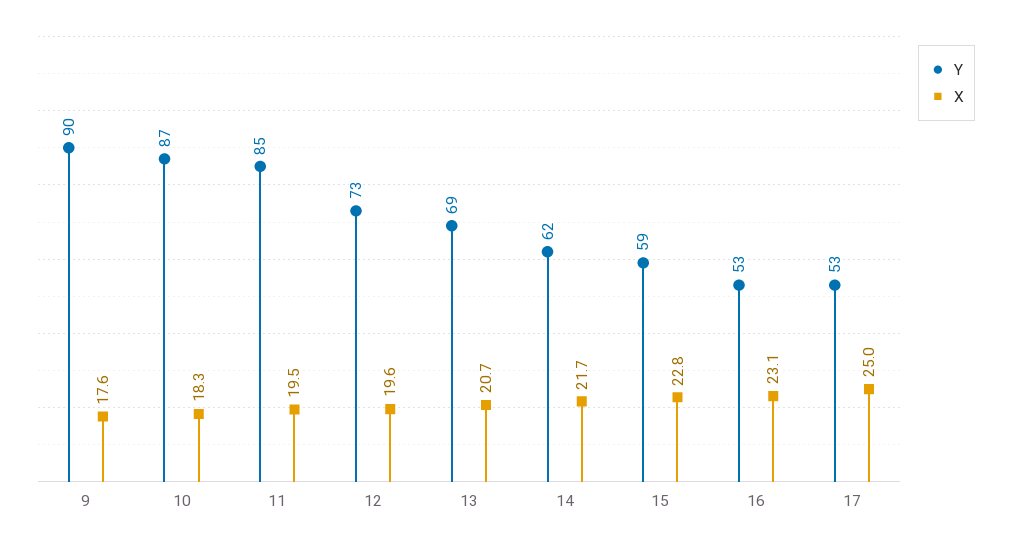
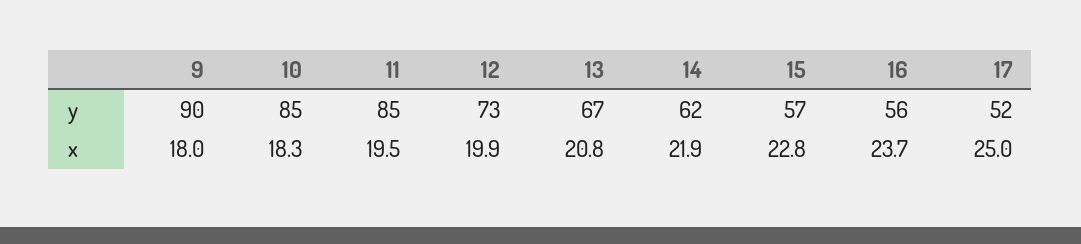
X, 9: 17.6 -> 18
Y, 10: 87 -> 85
X, 12: 19.6 -> 19.9
Y, 13: 69 -> 67
X, 13: 20.7 -> 20.8
X, 14: 21.7 -> 21.9
Y, 15: 59 -> 57
Y, 16: 53 -> 56
X, 16: 23.1 -> 23.7
Y, 17: 53 -> 52

